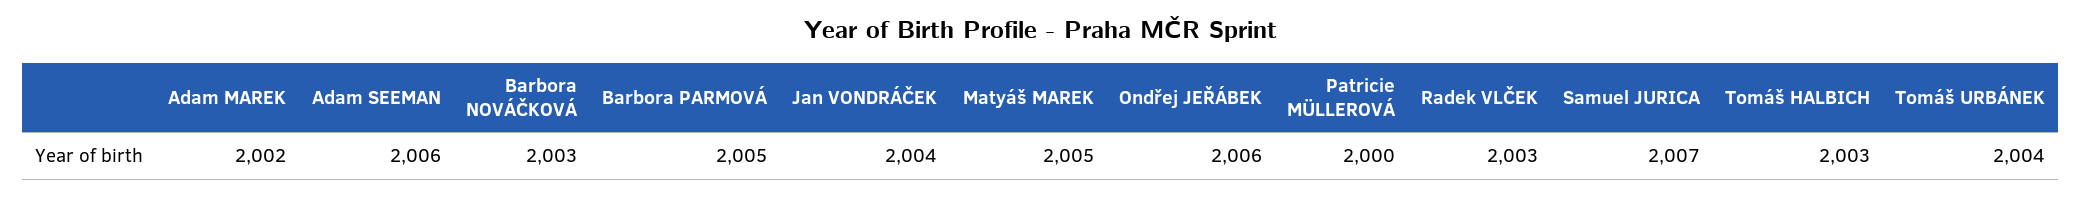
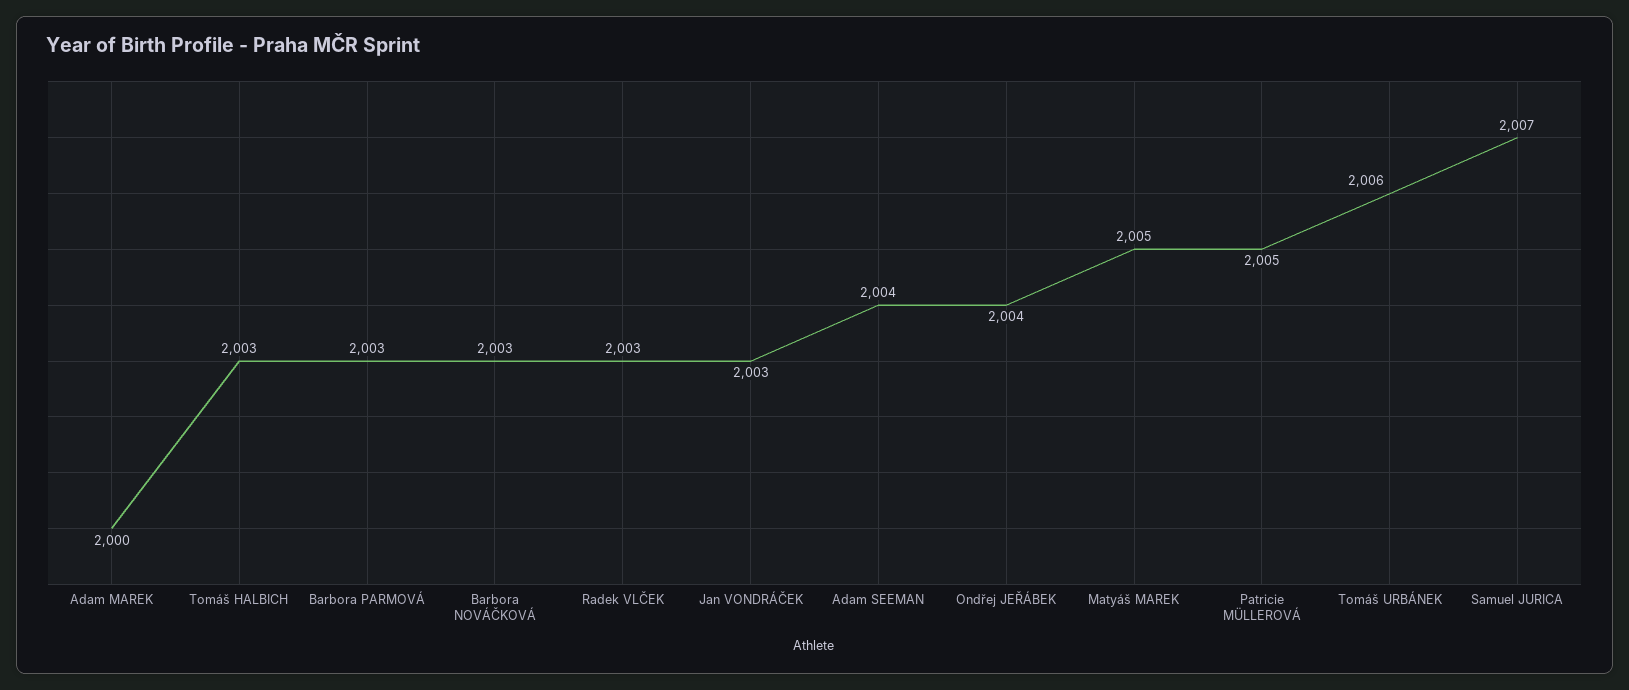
Adam MAREK: 2002 -> 2000
Adam SEEMAN: 2006 -> 2004
Barbora PARMOVÁ: 2005 -> 2003
Jan VONDRÁČEK: 2004 -> 2003
Ondřej JEŘÁBEK: 2006 -> 2004
Patricie MÜLLEROVÁ: 2000 -> 2005
Tomáš URBÁNEK: 2004 -> 2006

